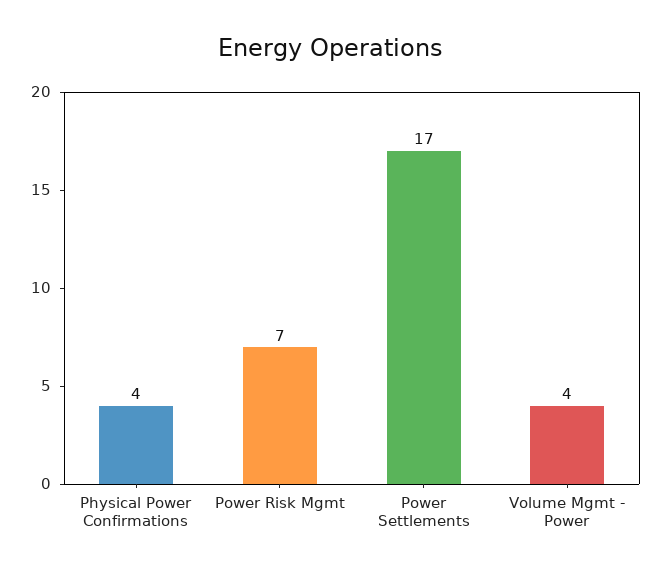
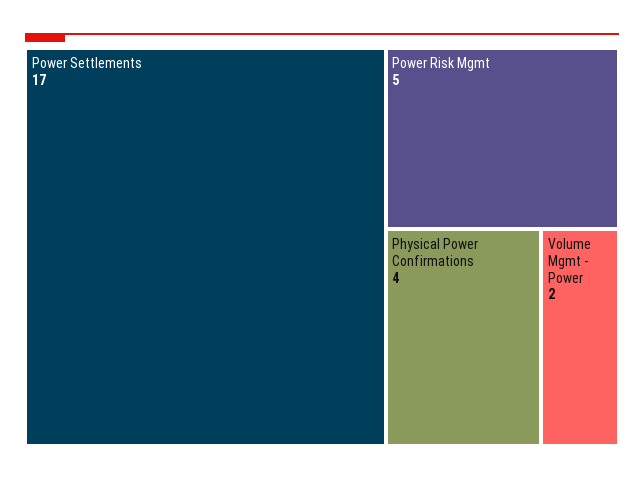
Power Risk Mgmt: 7 -> 5
Volume Mgmt - Power: 4 -> 2

